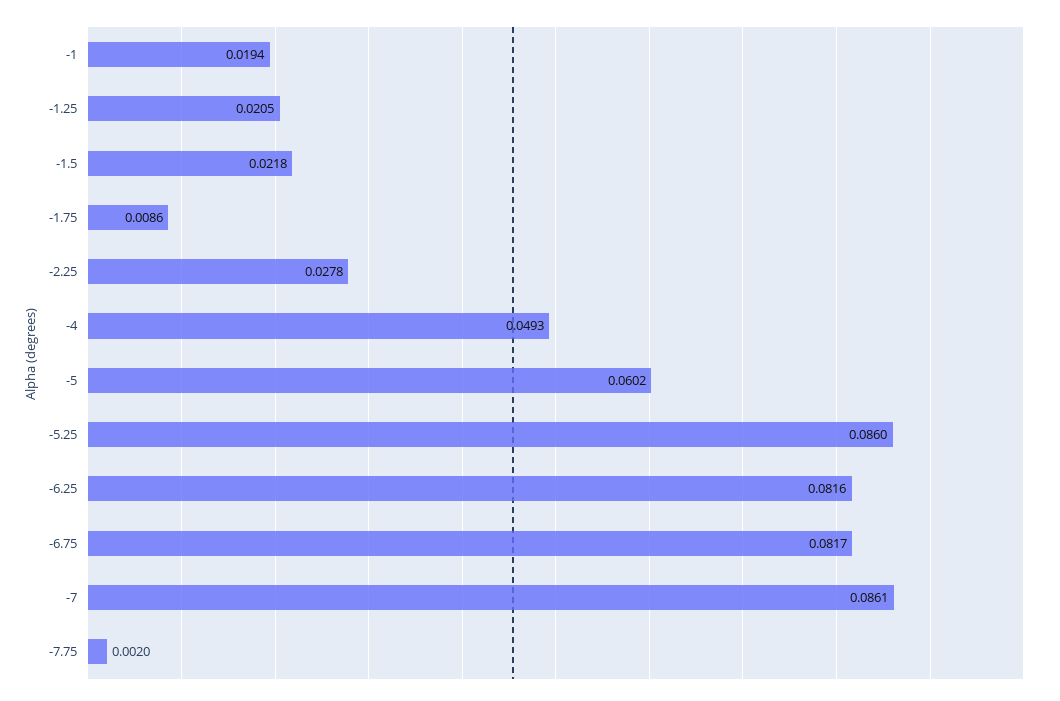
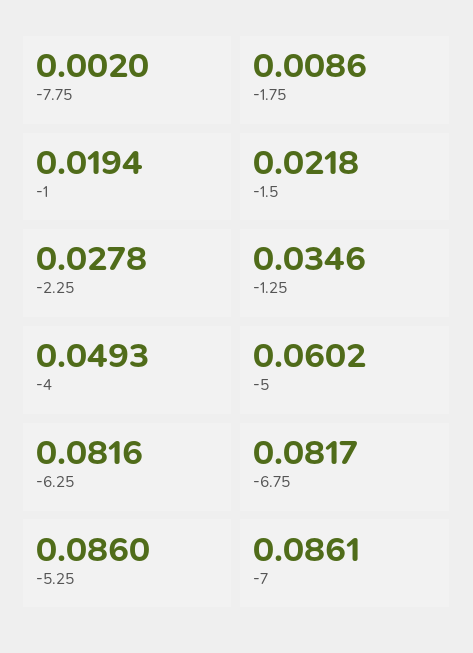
-1.25: 0.0205 -> 0.0346

